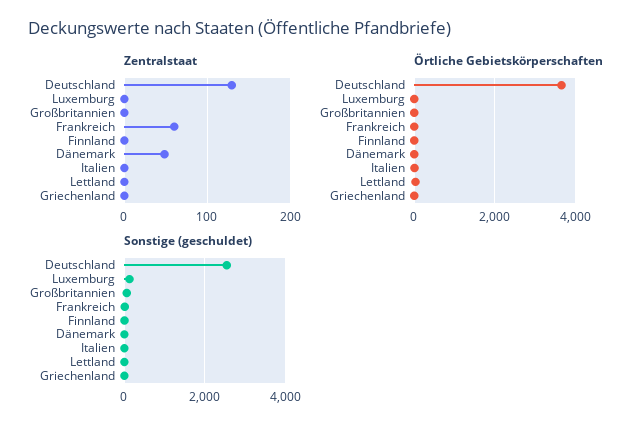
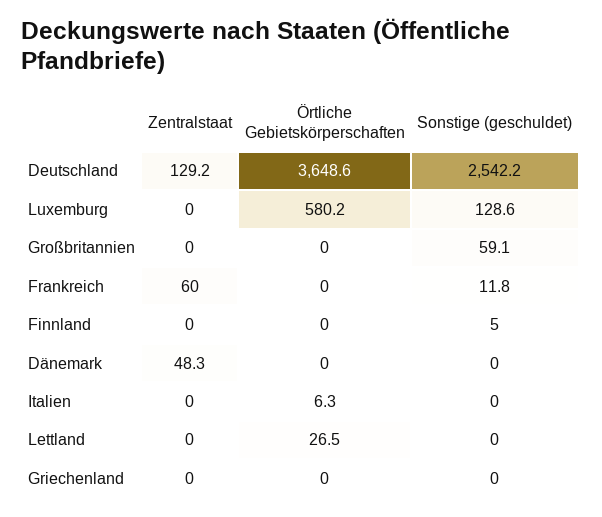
Örtliche Gebietskörperschaften, Luxemburg: 0 -> 580.2

